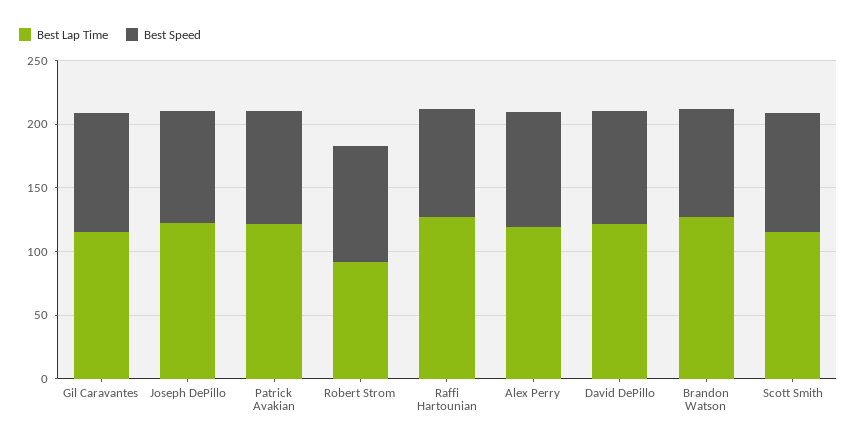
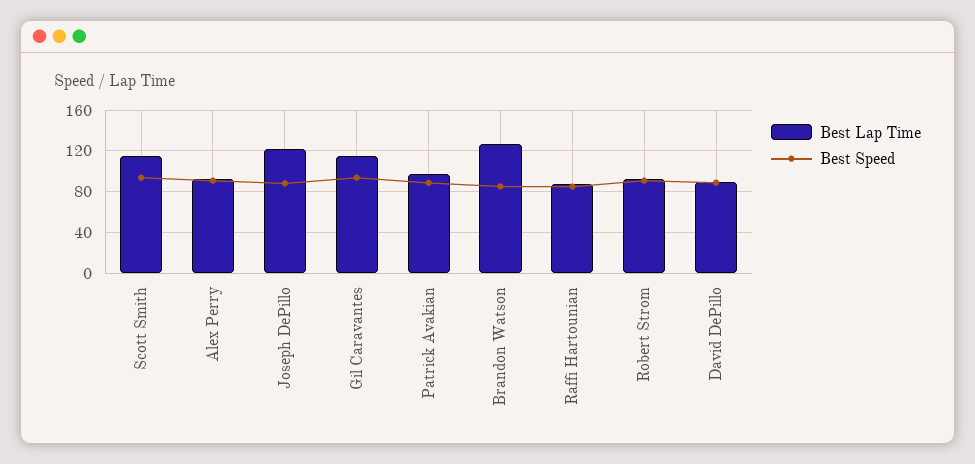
Best Lap Time, Patrick Avakian: 120 -> 100
Best Lap Time, Raffi Hartounian: 130 -> 90
Best Lap Time, Alex Perry: 120 -> 90
Best Lap Time, David DePillo: 120 -> 90

